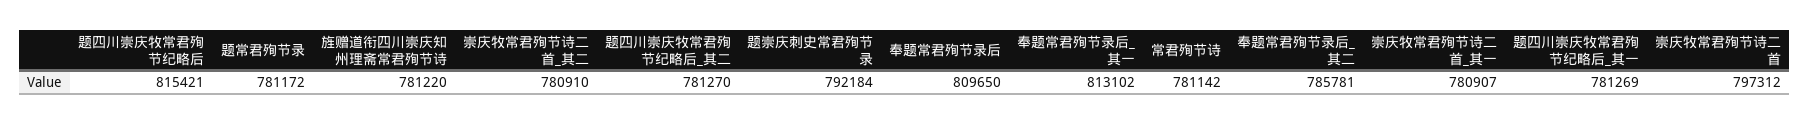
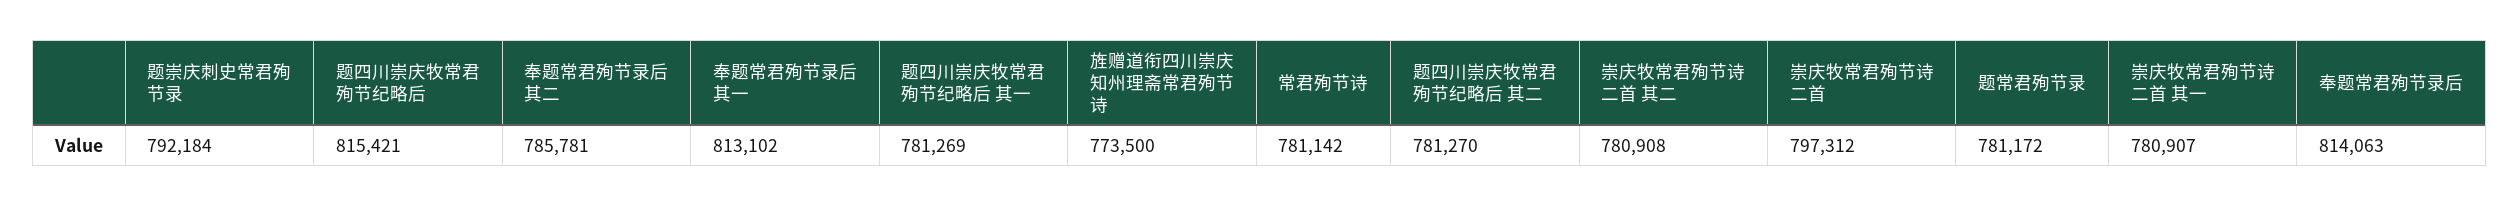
旌赠道衔四川崇庆知州理斋常君殉节诗: 781220 -> 773500
崇庆牧常君殉节诗二首_其二: 780910 -> 780908
奉题常君殉节录后: 809650 -> 814063

